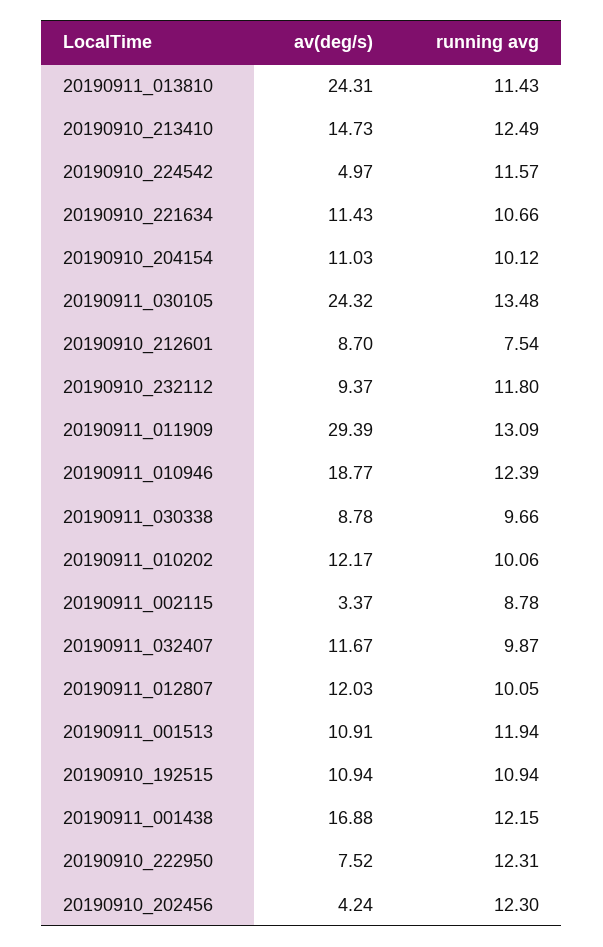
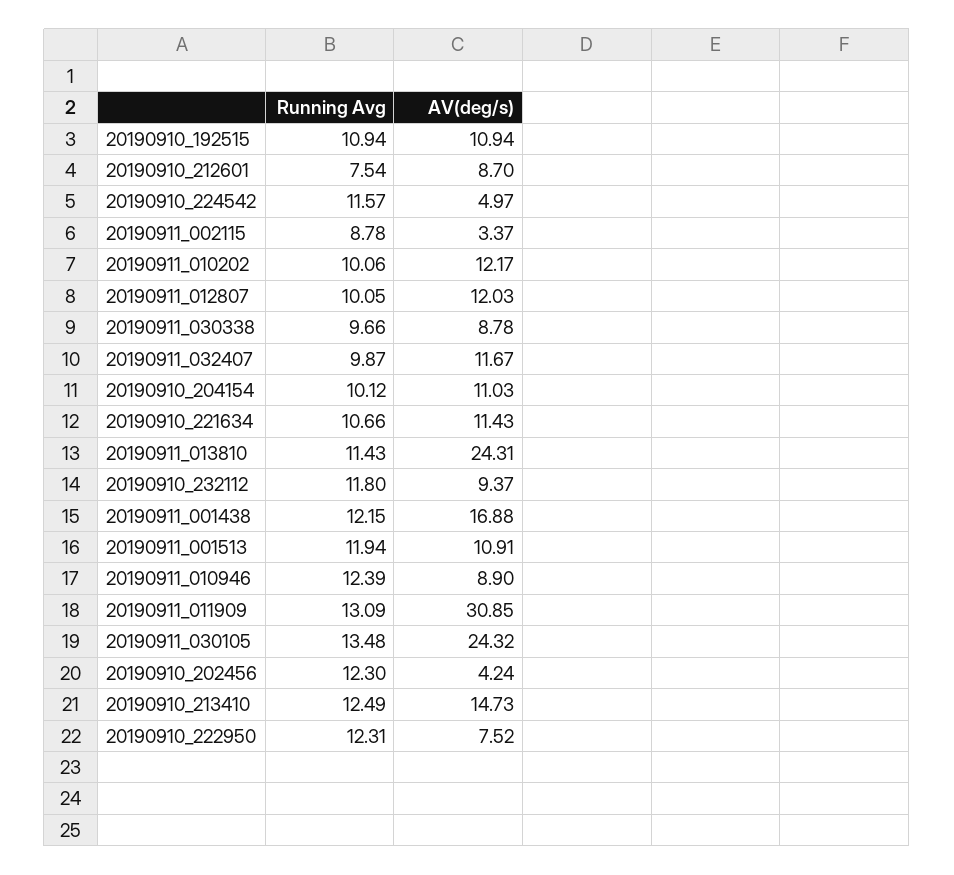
av(deg/s), 20190911_011909: 29.39 -> 30.85
av(deg/s), 20190911_010946: 18.77 -> 8.9

